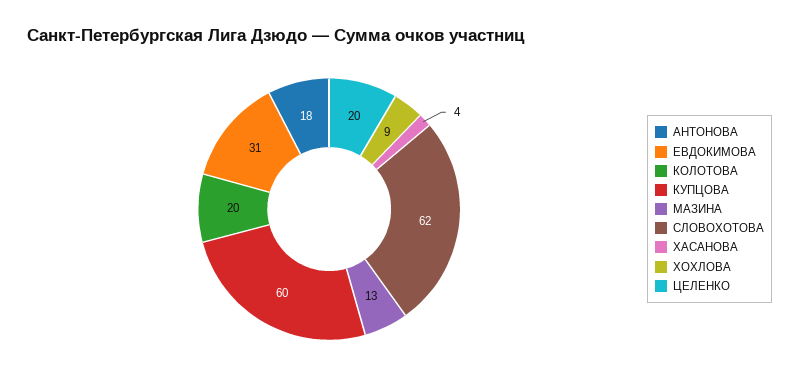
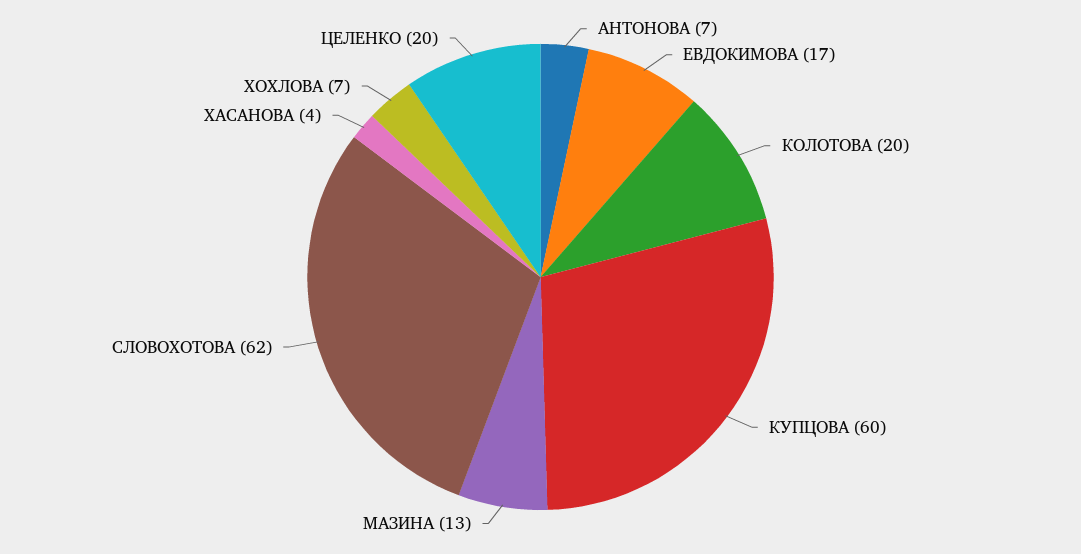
АНТОНОВА: 18 -> 7
ЕВДОКИМОВА: 31 -> 17
ХОХЛОВА: 9 -> 7

